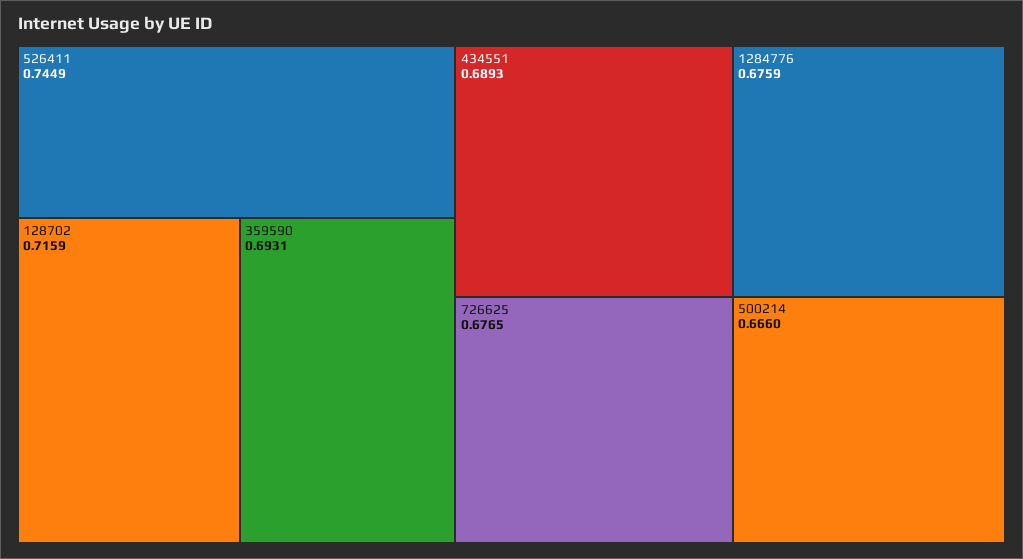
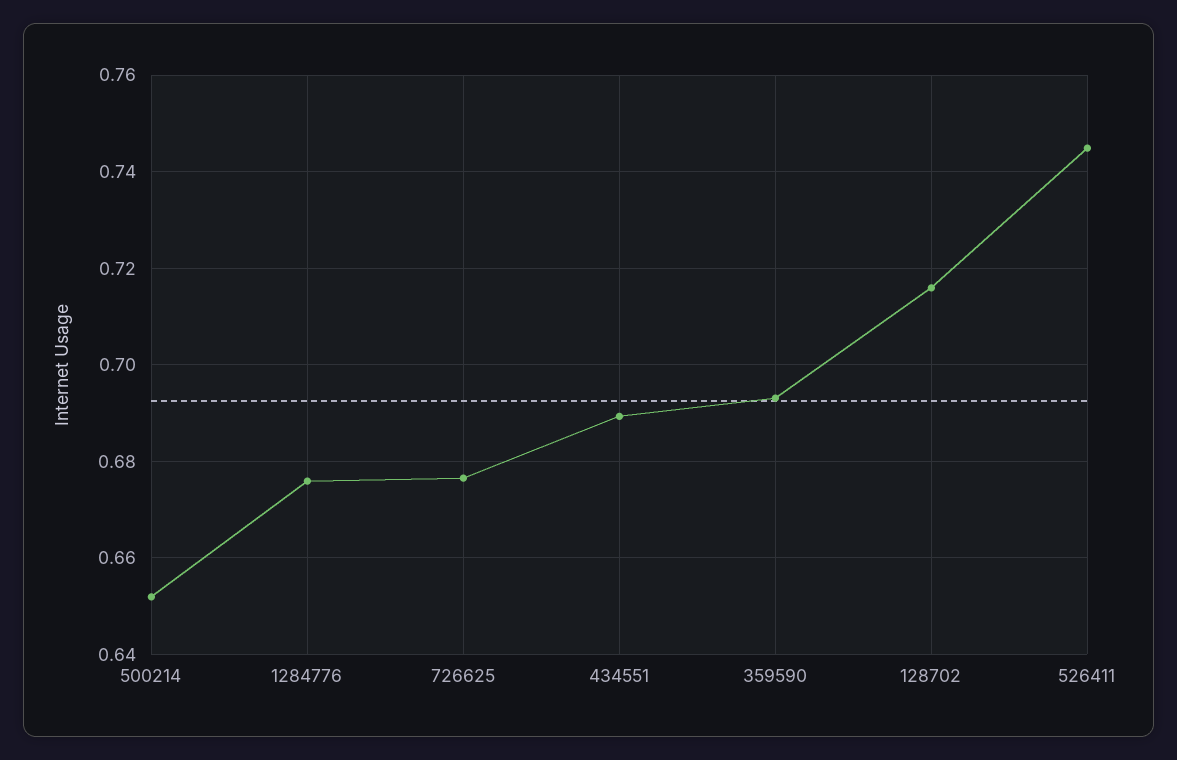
500214: 0.666 -> 0.652

